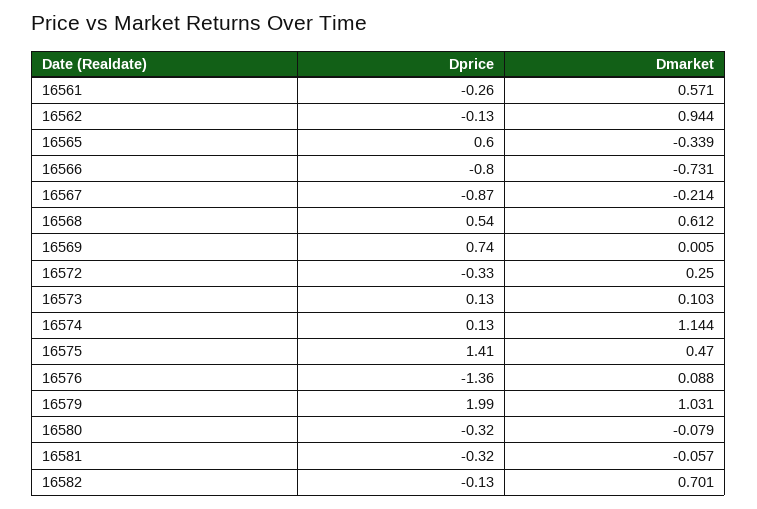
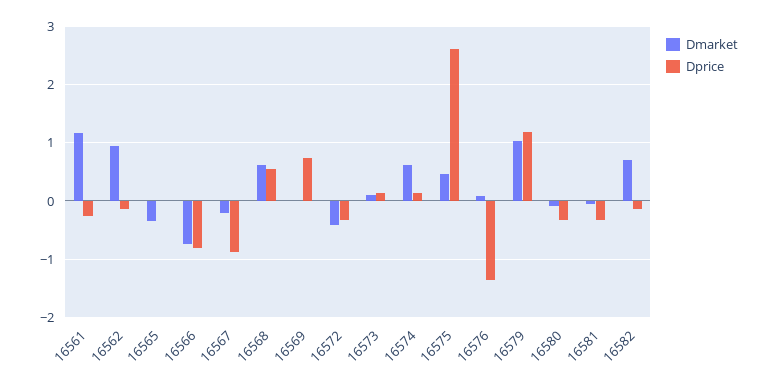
Dmarket, 16561: 0.571 -> 1.2
Dprice, 16565: 0.6 -> 0
Dmarket, 16572: 0.25 -> -0.4
Dmarket, 16574: 1.144 -> 0.6
Dprice, 16575: 1.41 -> 2.6
Dprice, 16579: 1.99 -> 1.2

